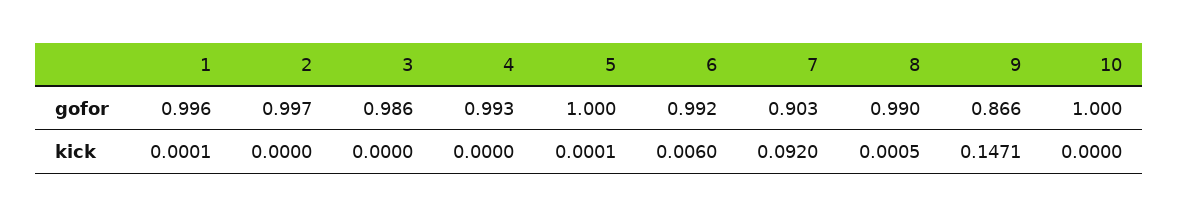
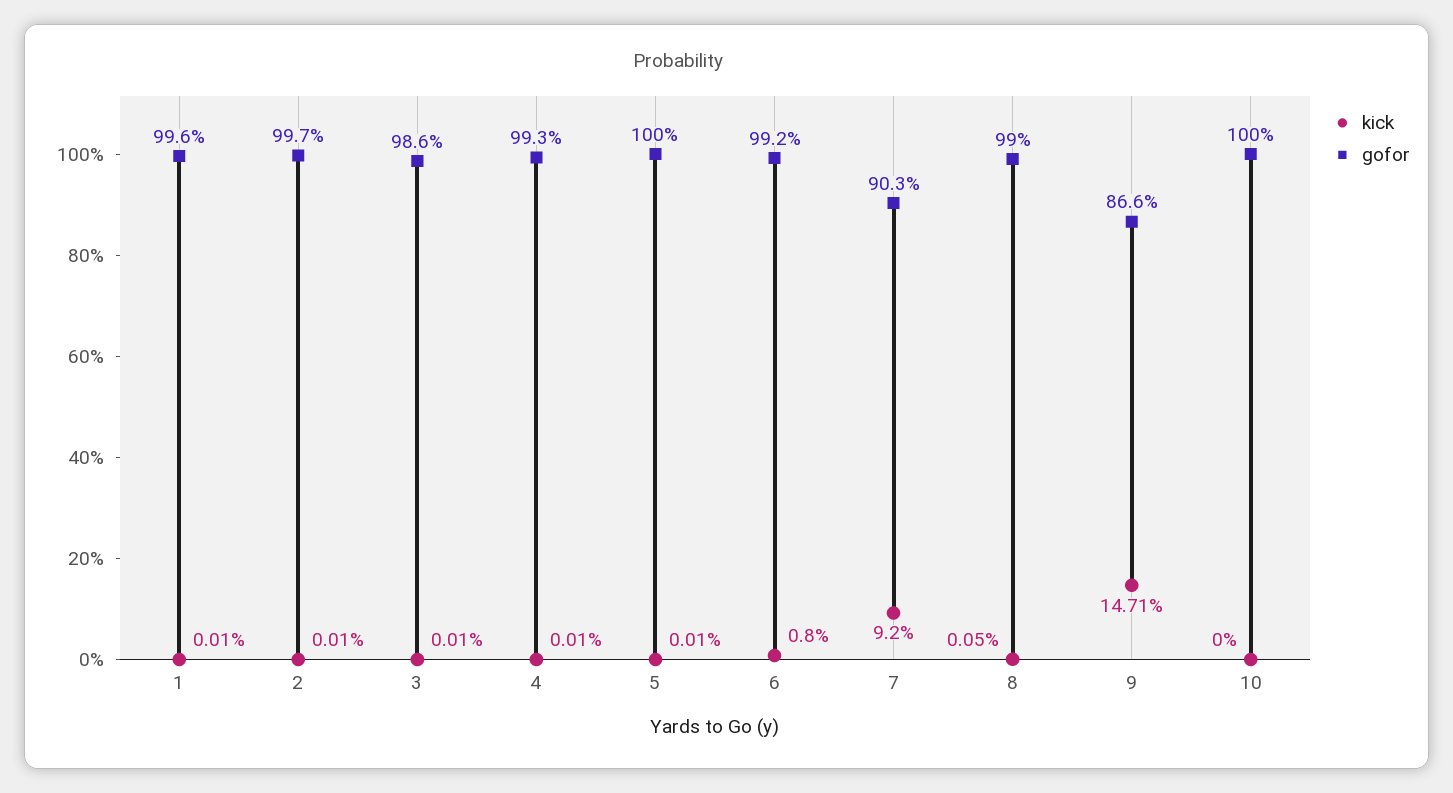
kick, 2: 0 -> 0.0001
kick, 3: 0 -> 0.0001
kick, 4: 0 -> 0.0001
kick, 6: 0.006 -> 0.008

